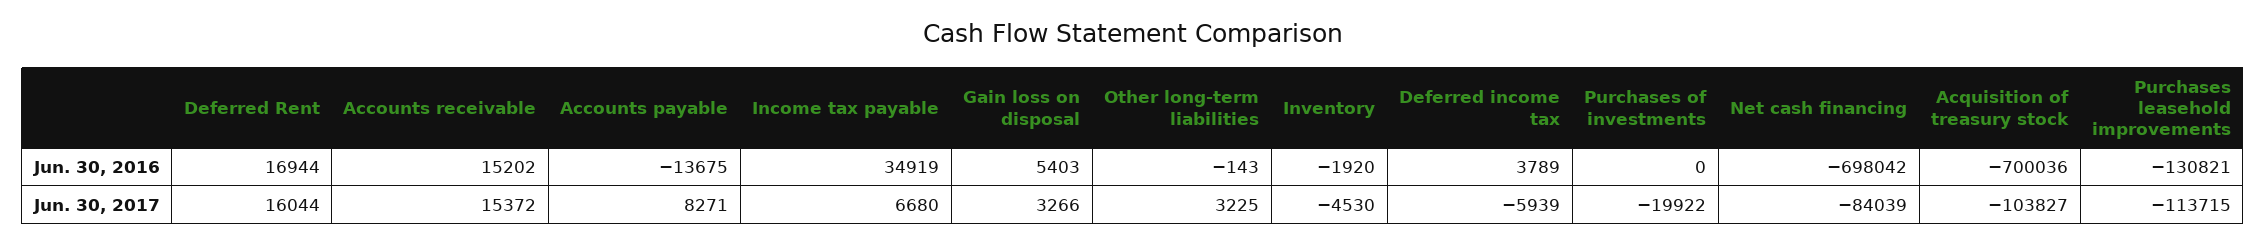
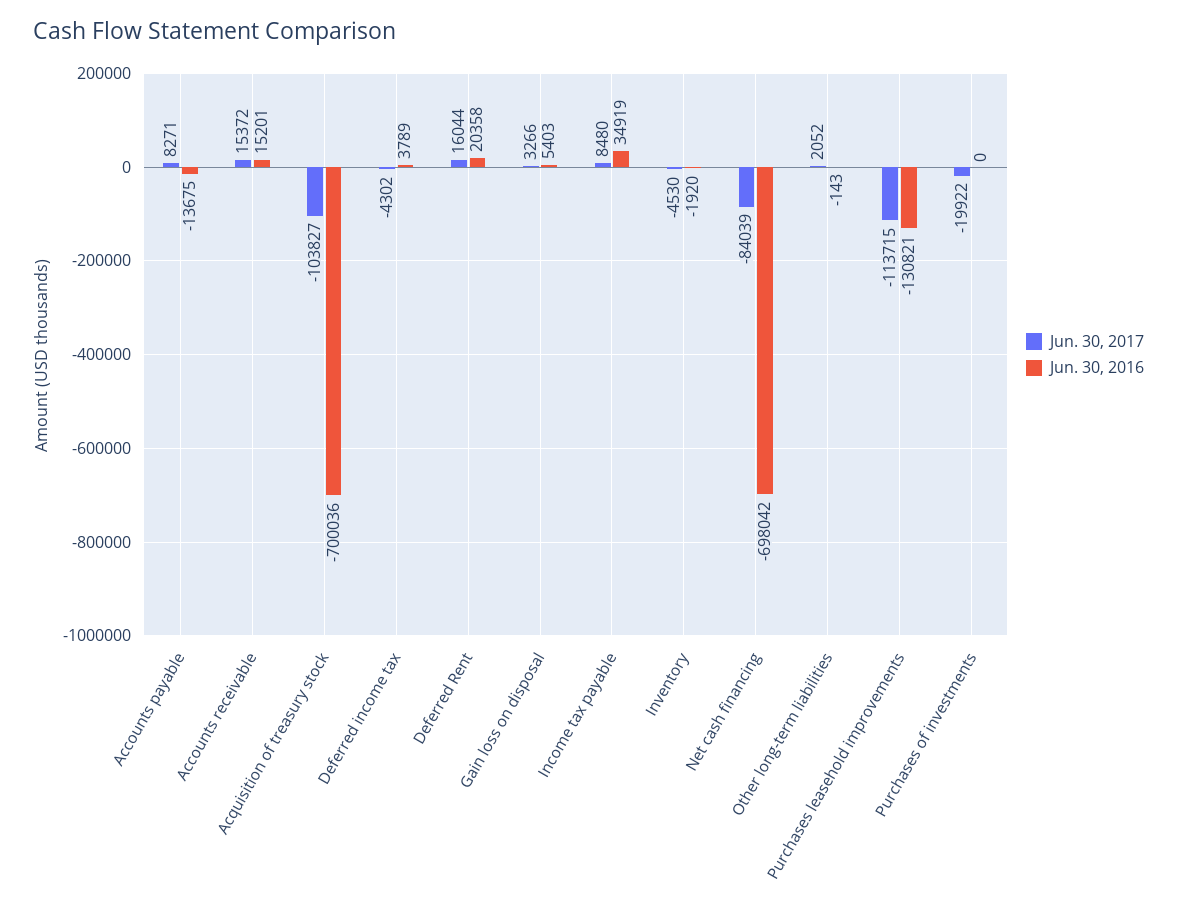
Jun. 30, 2016, Deferred Rent: 16944 -> 20358
Jun. 30, 2016, Accounts receivable: 15202 -> 15201
Jun. 30, 2017, Income tax payable: 6680 -> 8480
Jun. 30, 2017, Other long-term liabilities: 3225 -> 2052
Jun. 30, 2017, Deferred income tax: -5939 -> -4302

